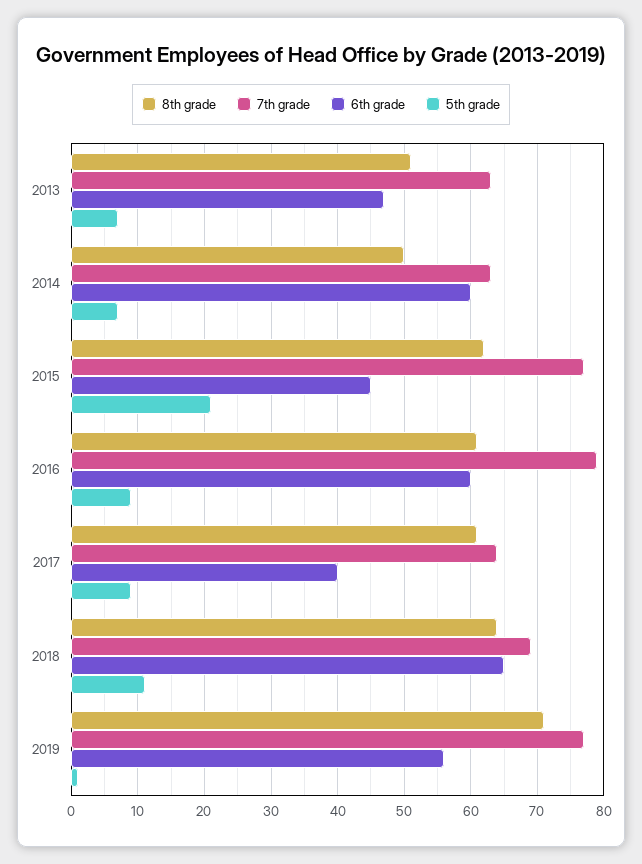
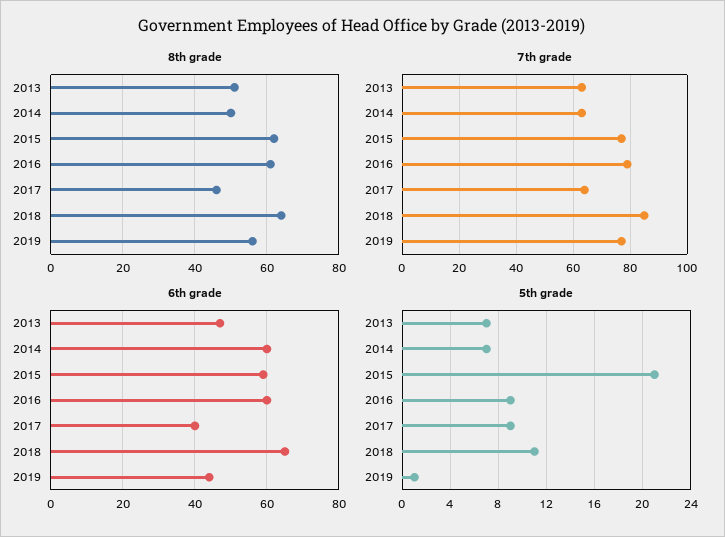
6th grade, 2015: 45 -> 60
8th grade, 2017: 61 -> 45
7th grade, 2018: 69 -> 85
8th grade, 2019: 71 -> 55
6th grade, 2019: 56 -> 45

